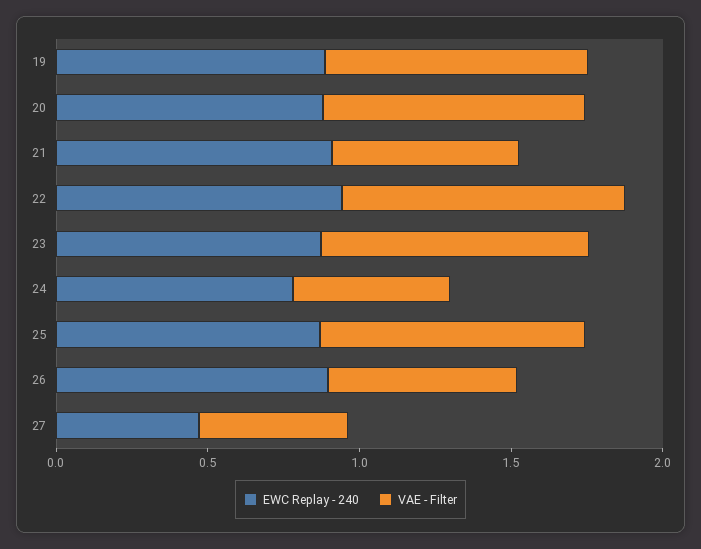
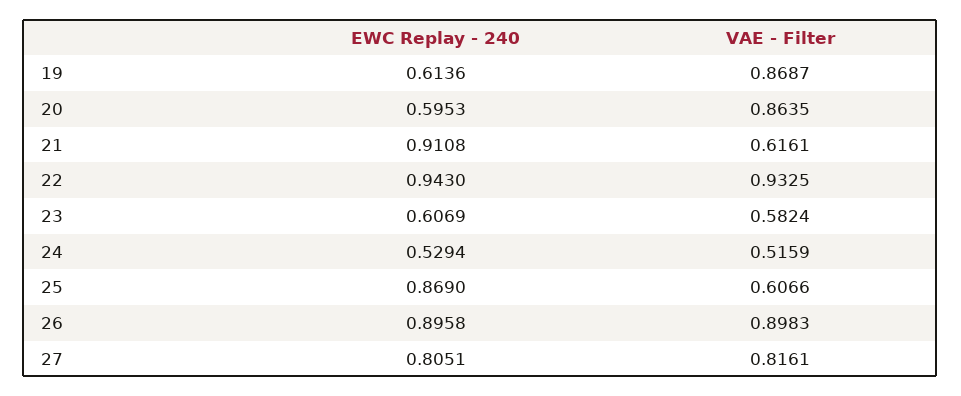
EWC Replay - 240, 19: 0.9 -> 0.6136
EWC Replay - 240, 20: 0.9 -> 0.5953
EWC Replay - 240, 23: 0.9 -> 0.6069
VAE - Filter, 23: 0.9 -> 0.5824
EWC Replay - 240, 24: 0.8 -> 0.5294
VAE - Filter, 25: 0.9 -> 0.6066
VAE - Filter, 26: 0.6 -> 0.8983
EWC Replay - 240, 27: 0.5 -> 0.8051
VAE - Filter, 27: 0.5 -> 0.8161

